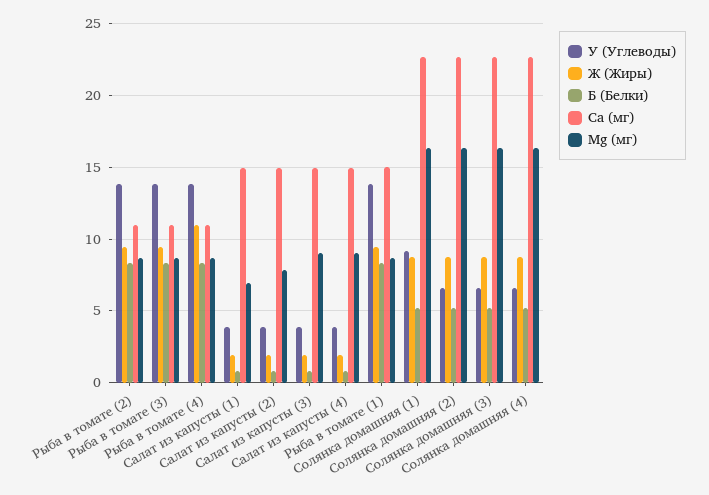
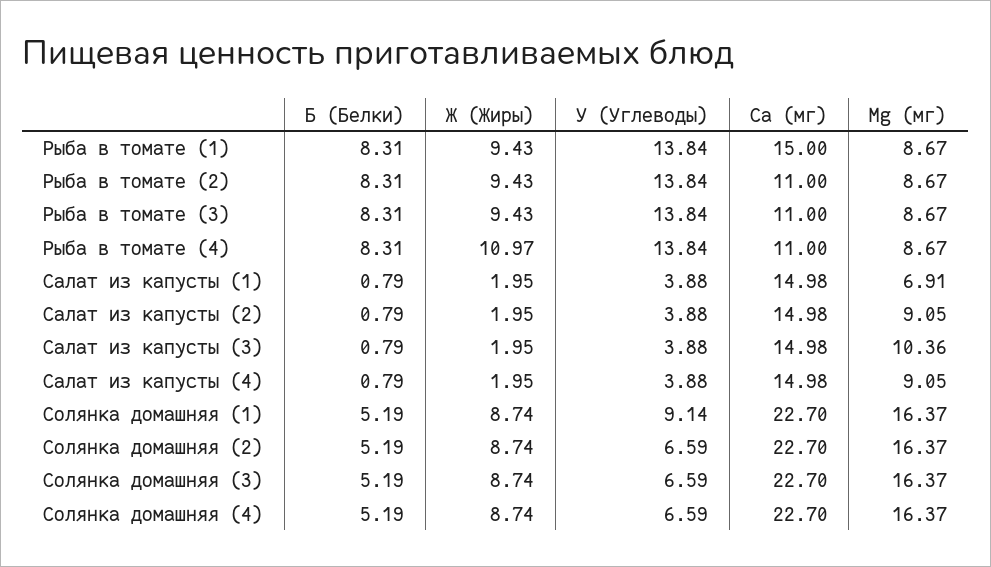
Mg (мг), Салат из капусты (2): 8 -> 9.05
Mg (мг), Салат из капусты (3): 9 -> 10.36

